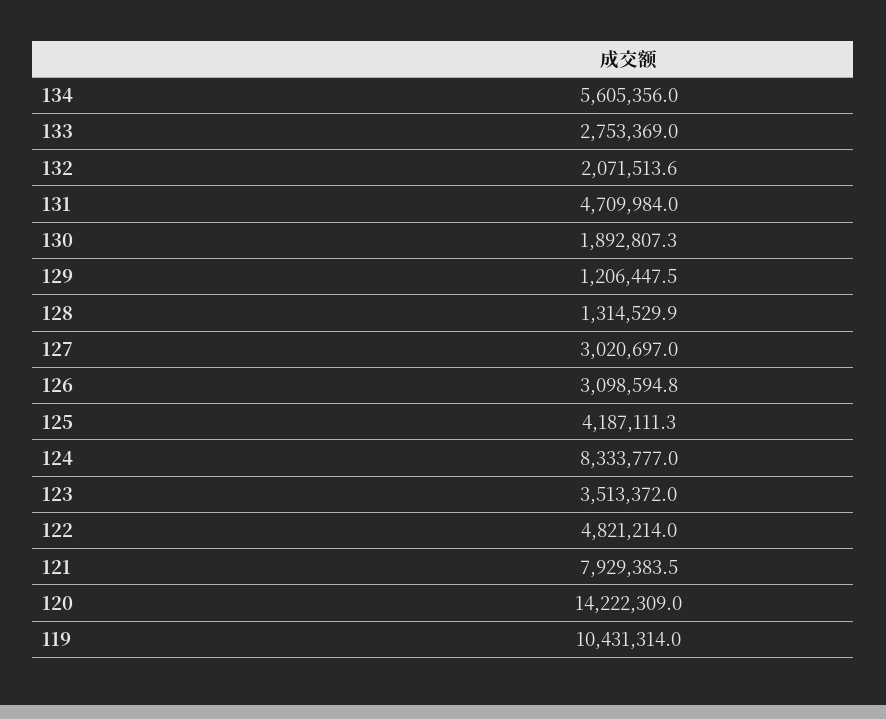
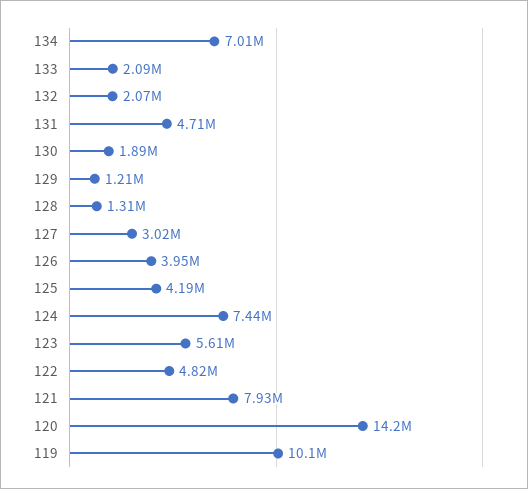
134: 5605356 -> 7010000
133: 2753369 -> 2090000
126: 3098594.8 -> 3950000
124: 8333777 -> 7440000
123: 3513372 -> 5610000
119: 10431314 -> 10100000

